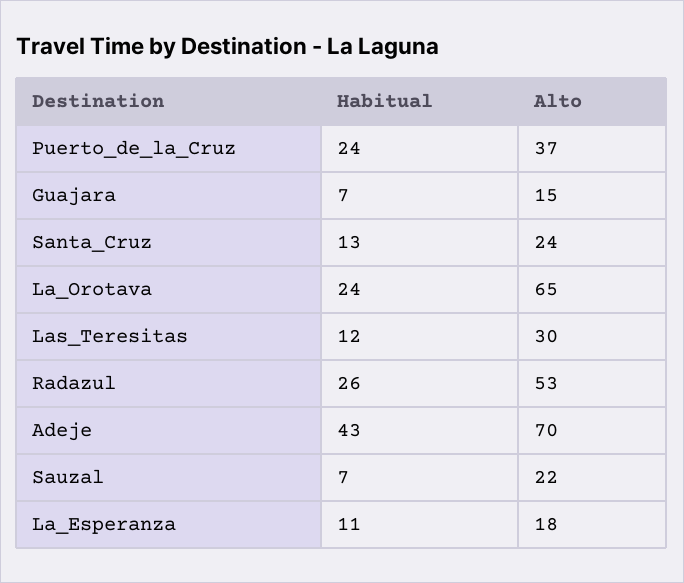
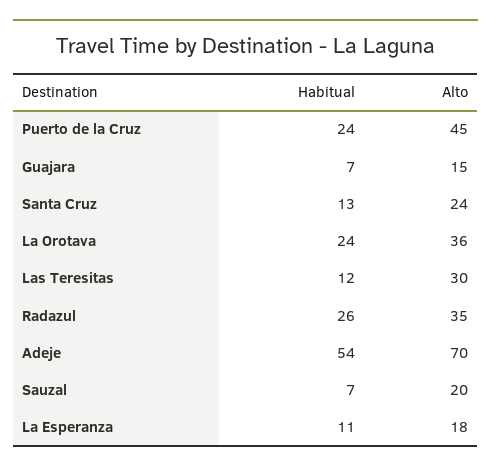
Alto, Puerto_de_la_Cruz: 37 -> 45
Alto, La_Orotava: 65 -> 36
Alto, Radazul: 53 -> 35
Habitual, Adeje: 43 -> 54
Alto, Sauzal: 22 -> 20

